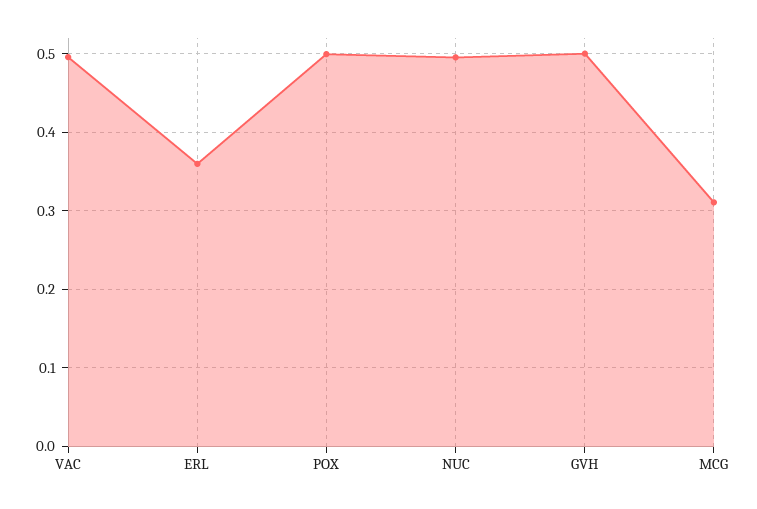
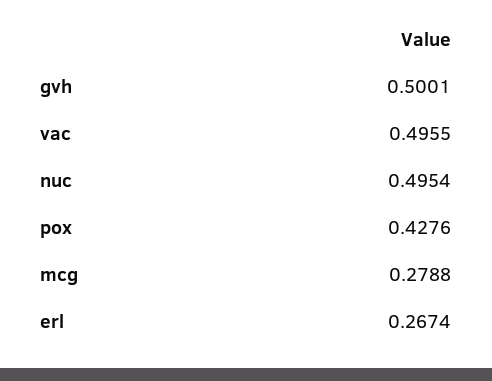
ERL: 0.36 -> 0.2674
POX: 0.5 -> 0.4276
MCG: 0.31 -> 0.2788

